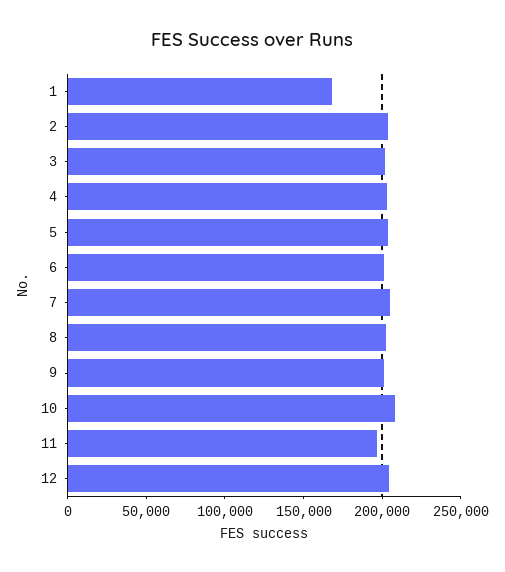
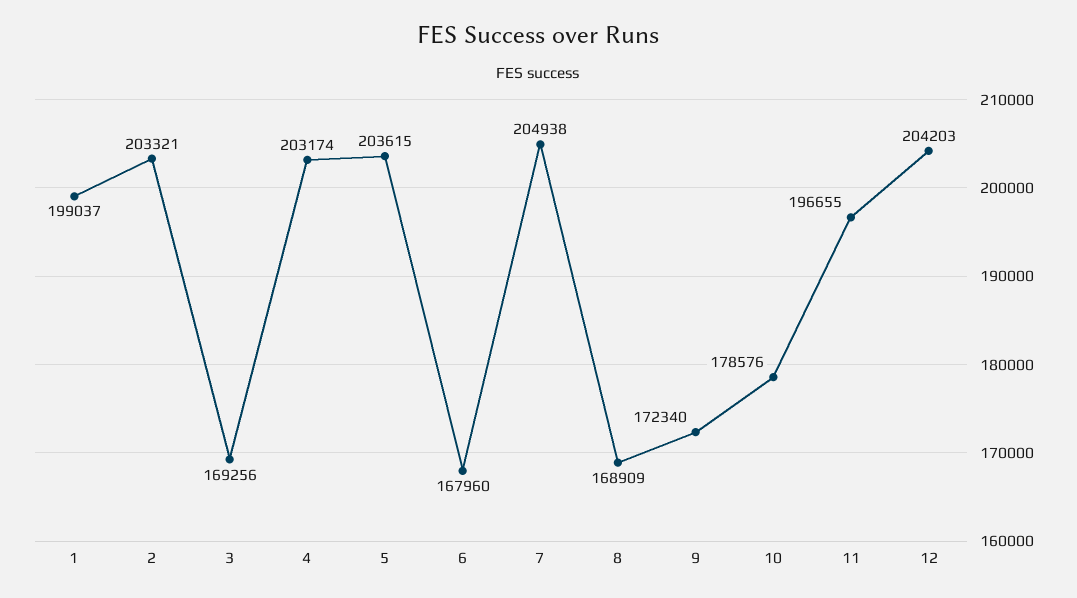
1: 170000 -> 199037
3: 200000 -> 169256
6: 200000 -> 167960
8: 200000 -> 168909
9: 200000 -> 172340
10: 210000 -> 178576

